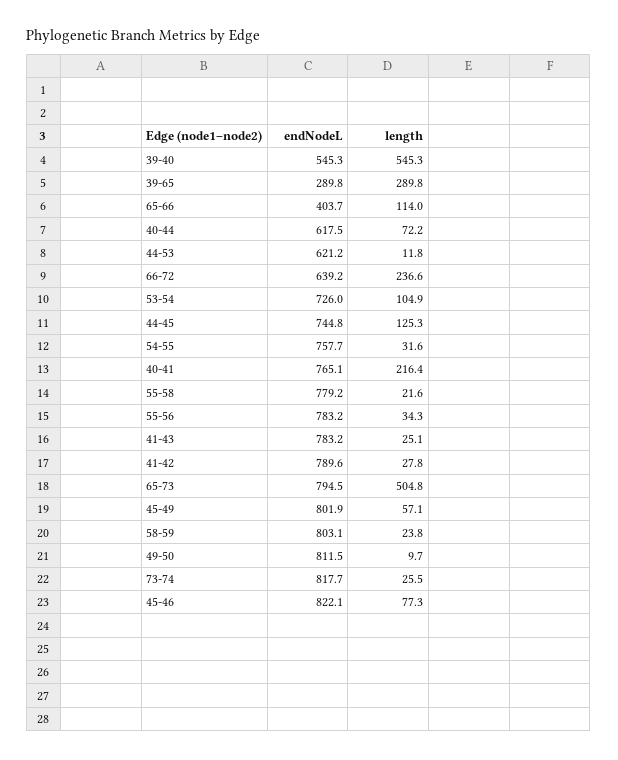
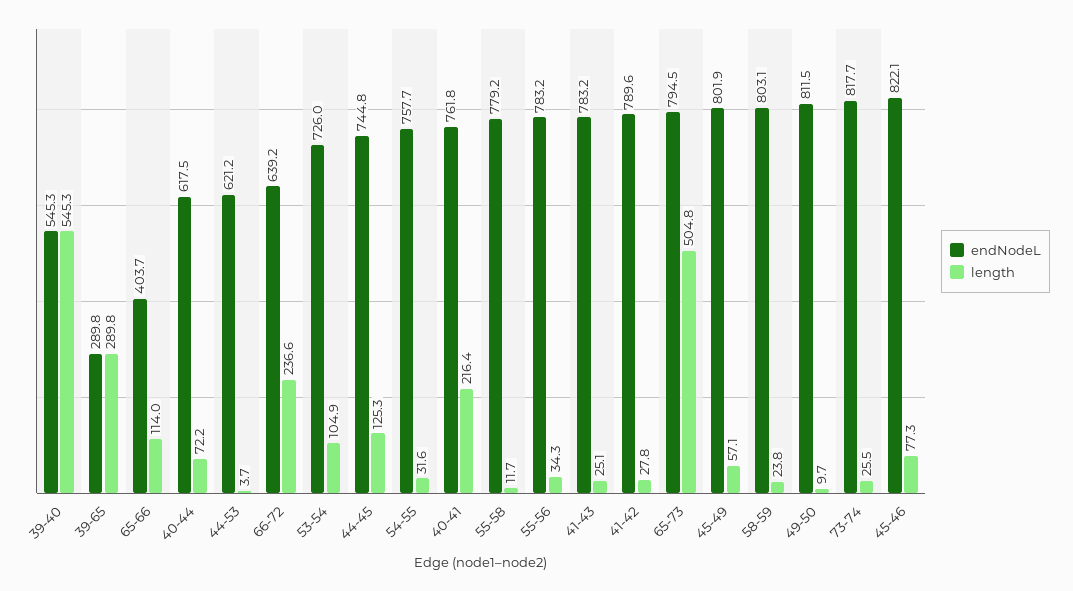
length, 44-53: 11.8 -> 3.7
endNodeL, 40-41: 765.1 -> 761.8
length, 55-58: 21.6 -> 11.7

